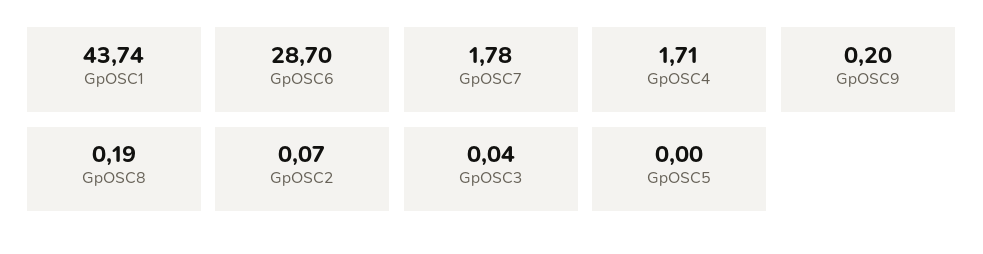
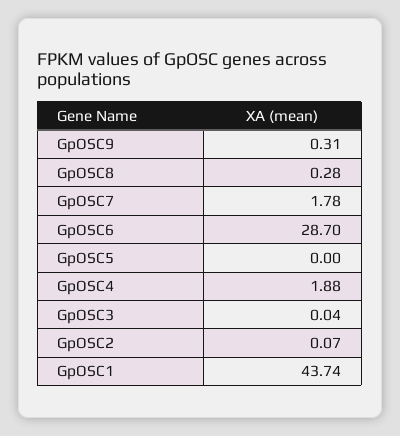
GpOSC4: 1.71 -> 1.88
GpOSC9: 0.2 -> 0.31
GpOSC8: 0.19 -> 0.28

